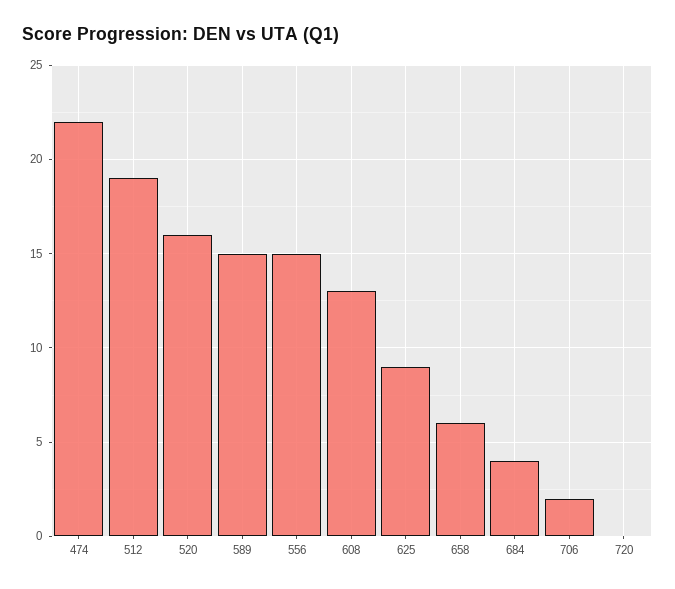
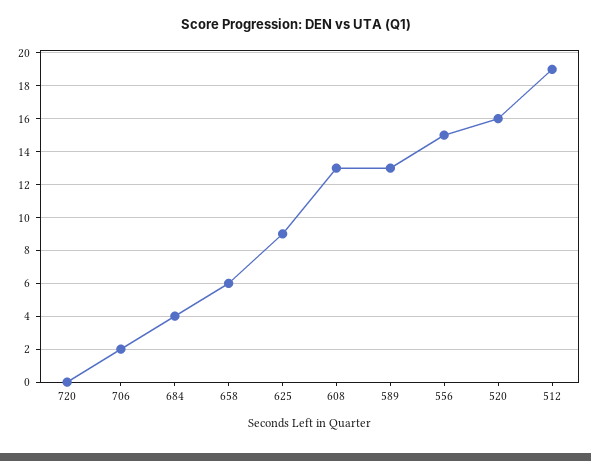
474: 22 -> none
589: 15 -> 13

